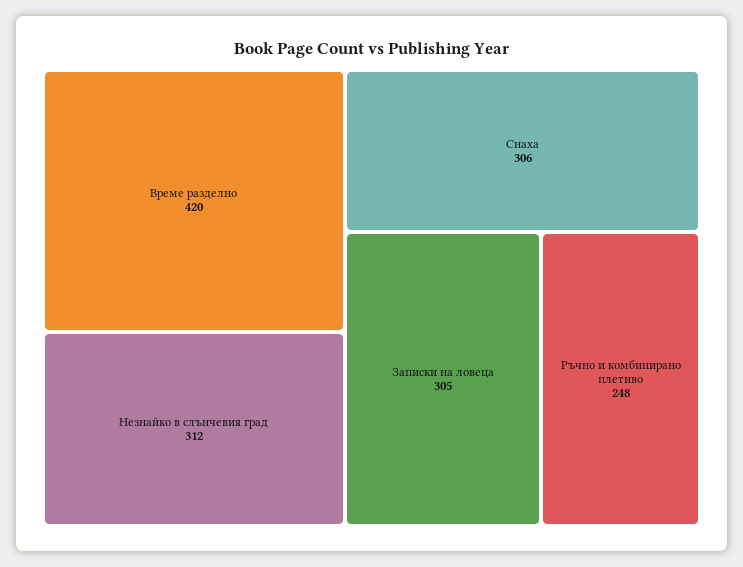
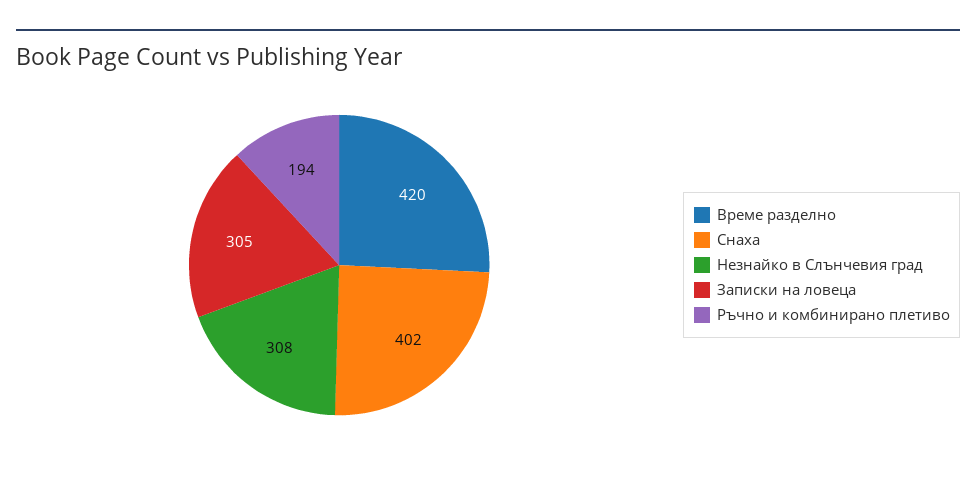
Незнайко в слънчевия град: 312 -> 308
Снаха: 306 -> 402
Ръчно и комбинирано плетиво: 248 -> 194

